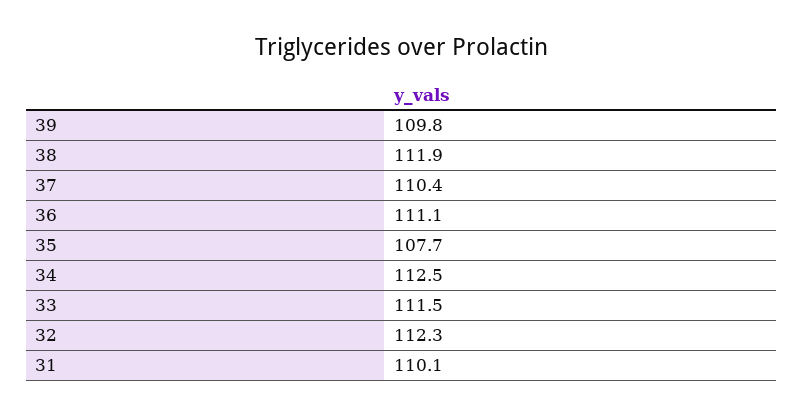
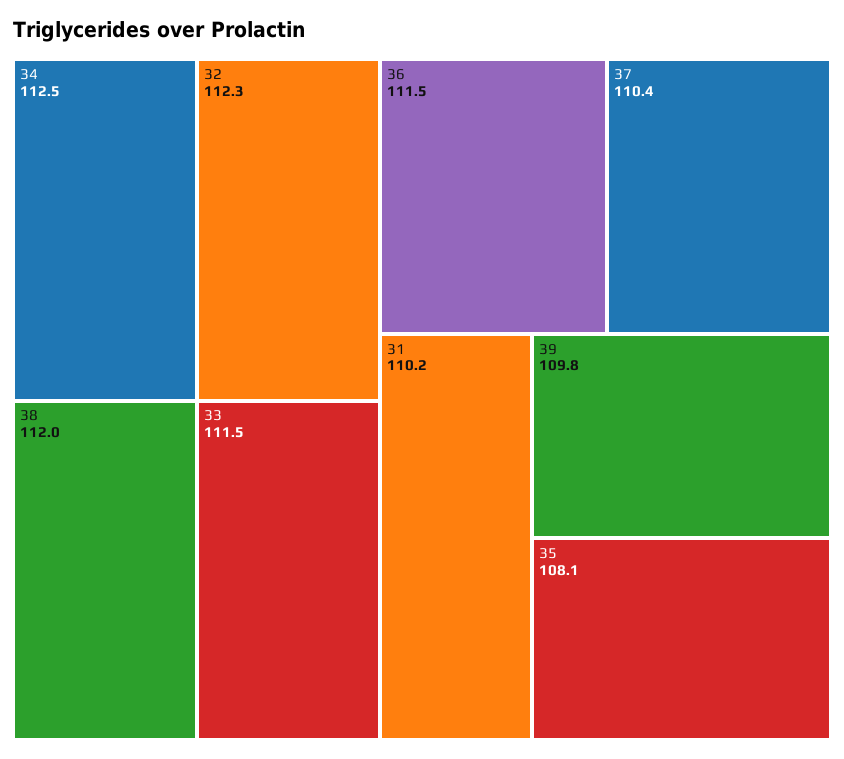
38: 111.9 -> 112
36: 111.1 -> 111.5
35: 107.7 -> 108.1
31: 110.1 -> 110.2

